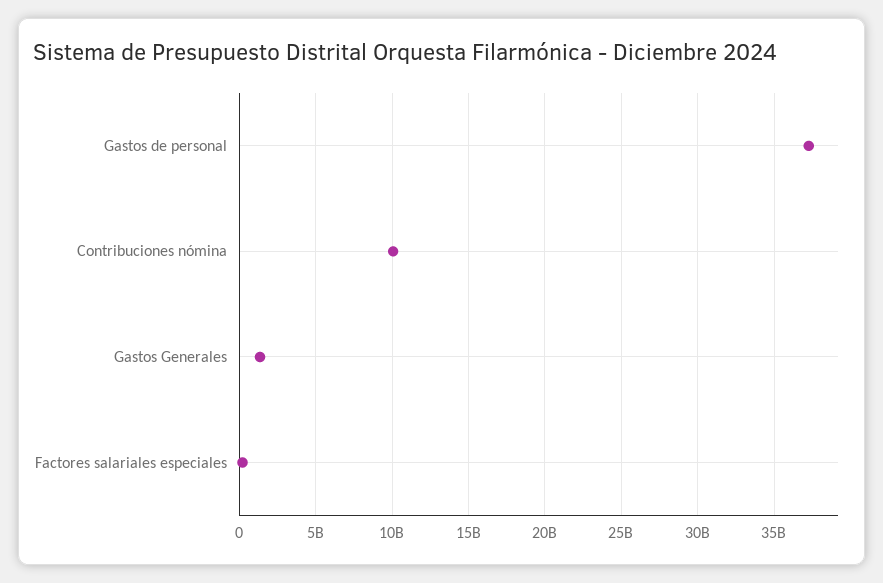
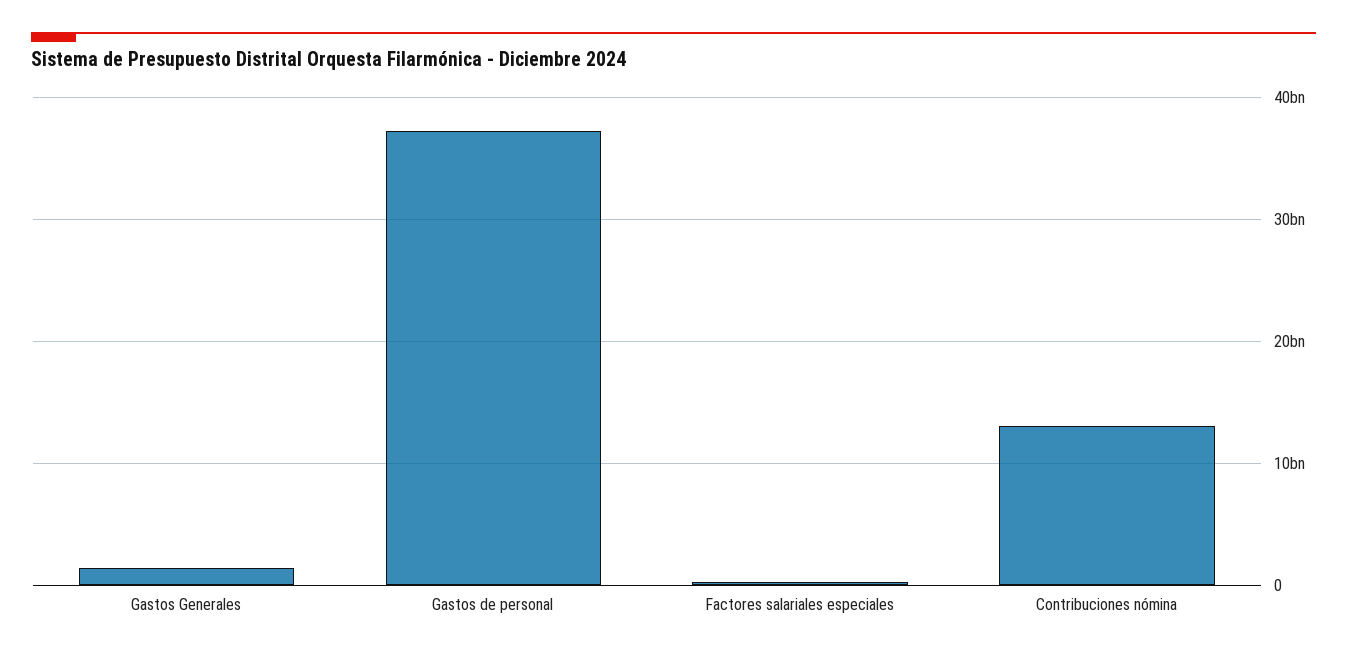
Contribuciones nómina: 10000000000 -> 13000000000

